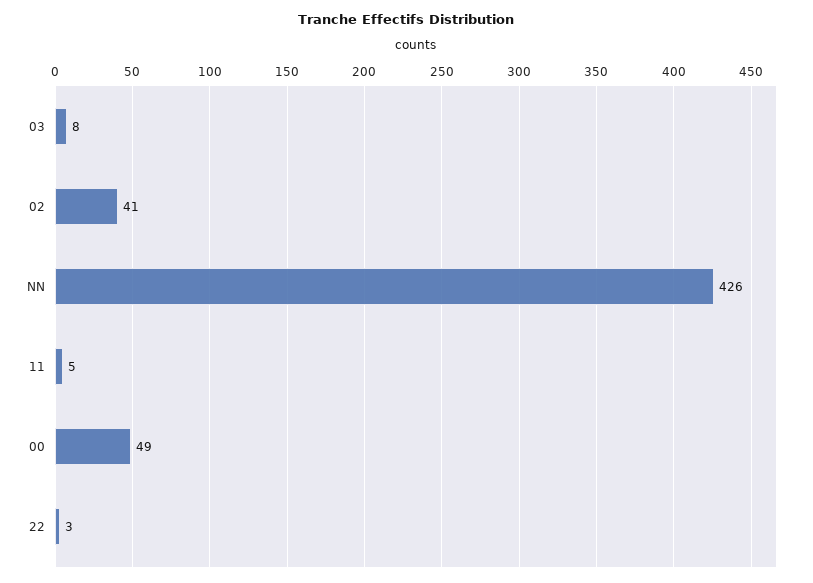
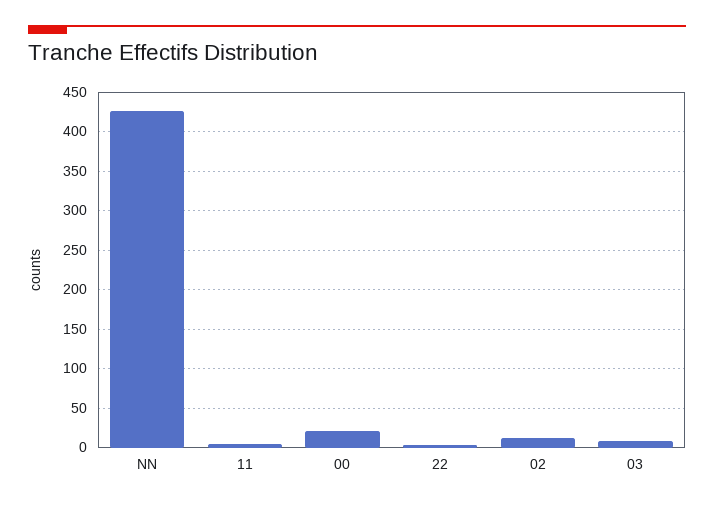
02: 41 -> 10
00: 49 -> 20

